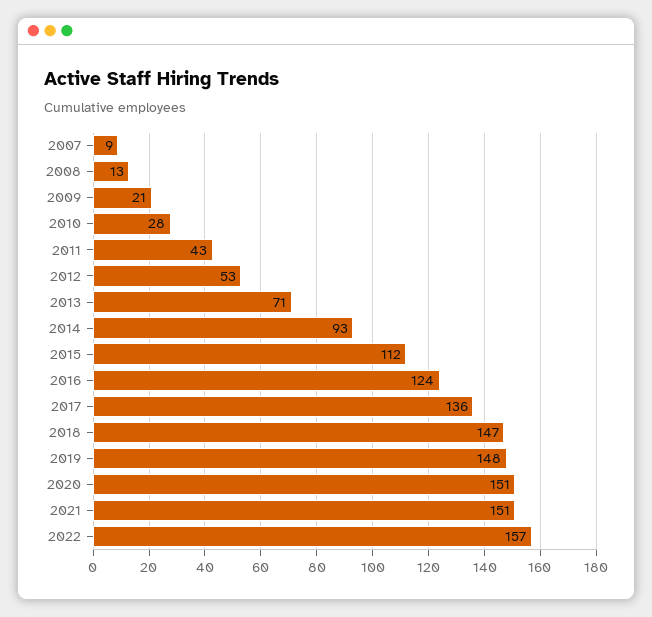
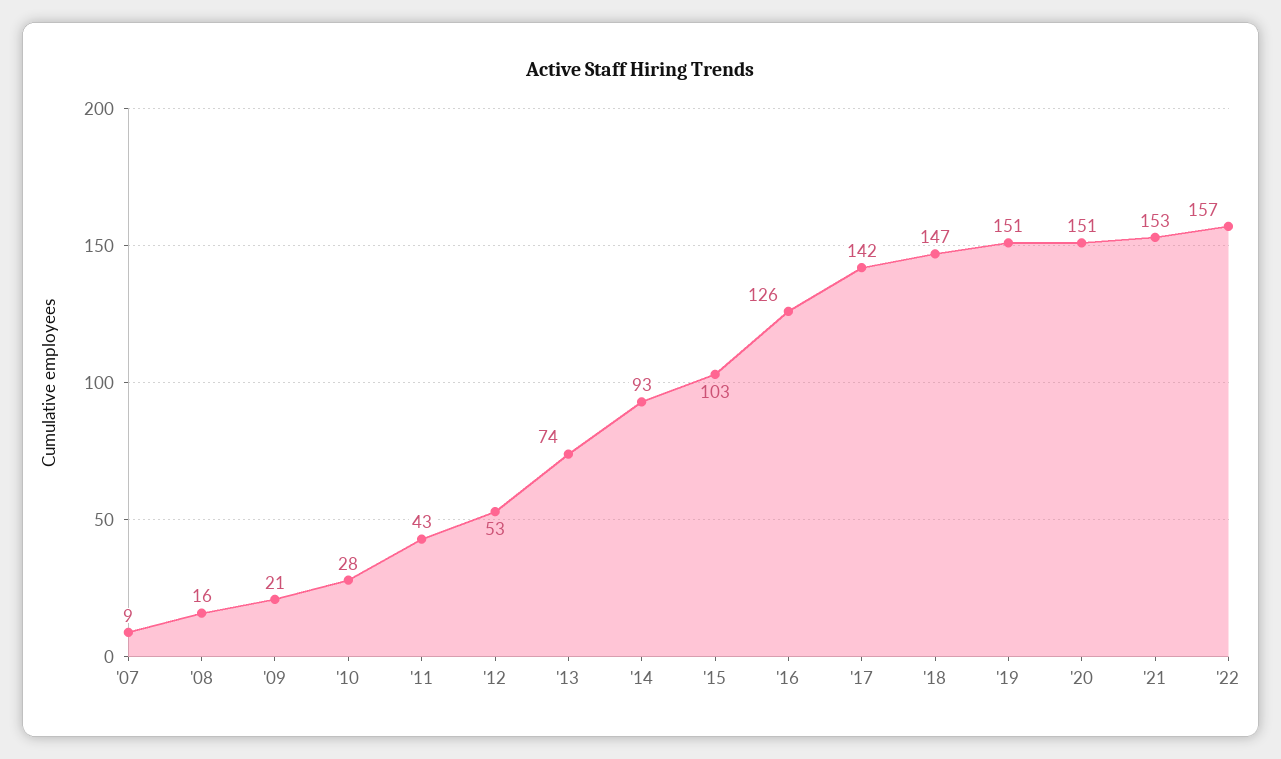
2008: 13 -> 16
2013: 71 -> 74
2015: 112 -> 103
2016: 124 -> 126
2017: 136 -> 142
2019: 148 -> 151
2021: 151 -> 153

